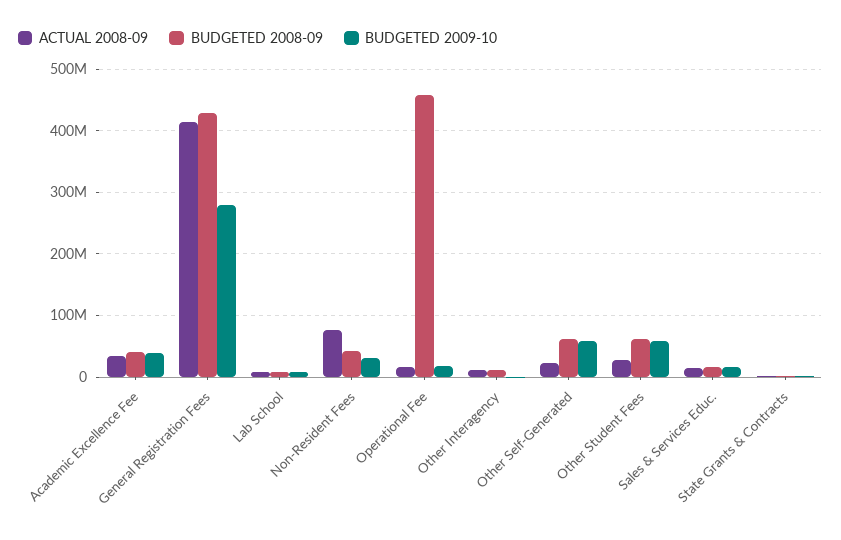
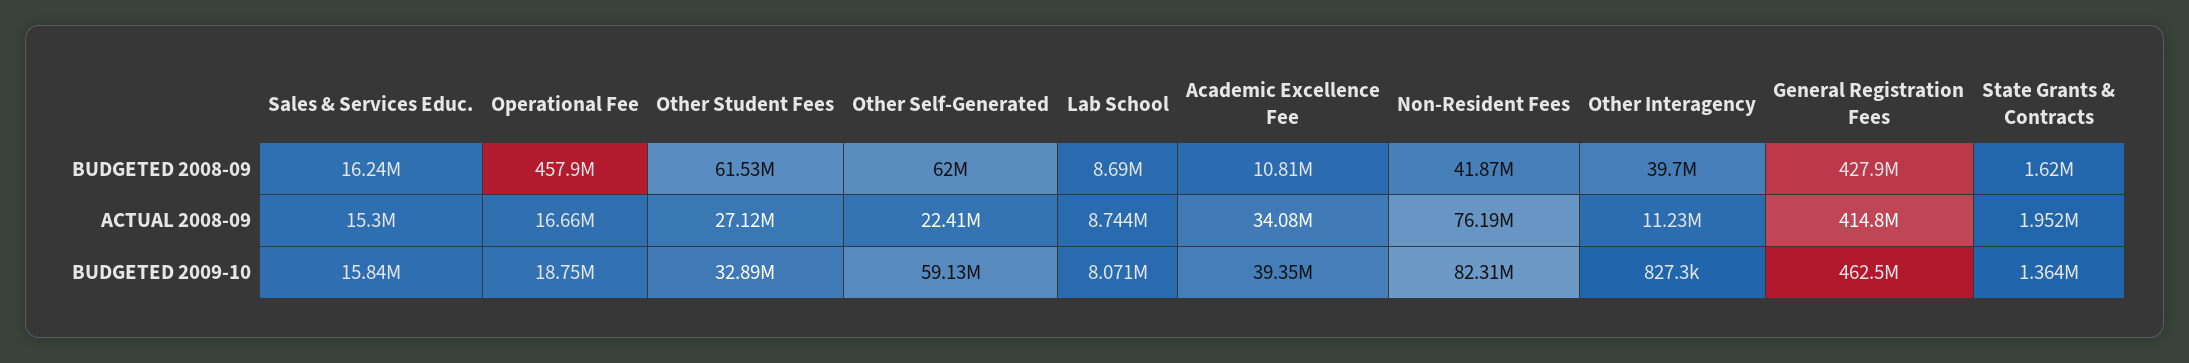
BUDGETED 2008-09, Academic Excellence Fee: 40000000 -> 10810000
BUDGETED 2009-10, General Registration Fees: 280000000 -> 462500000
BUDGETED 2009-10, Non-Resident Fees: 30000000 -> 82310000
BUDGETED 2008-09, Other Interagency: 10000000 -> 39700000
BUDGETED 2009-10, Other Student Fees: 60000000 -> 32890000

